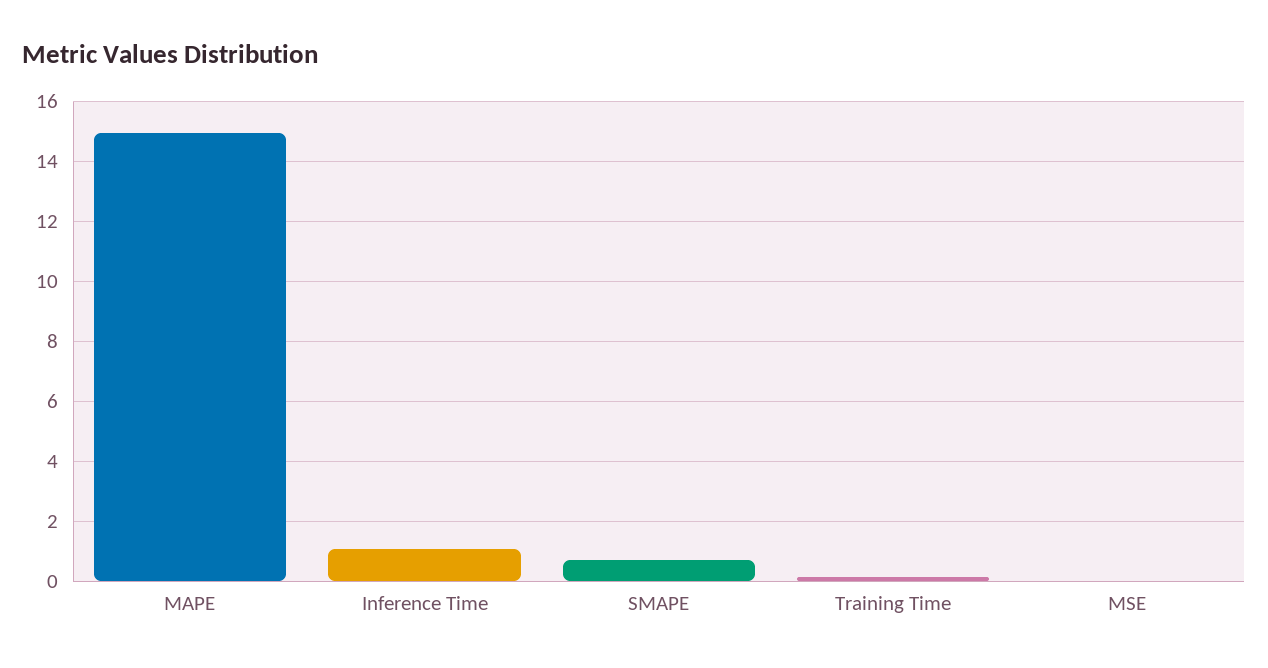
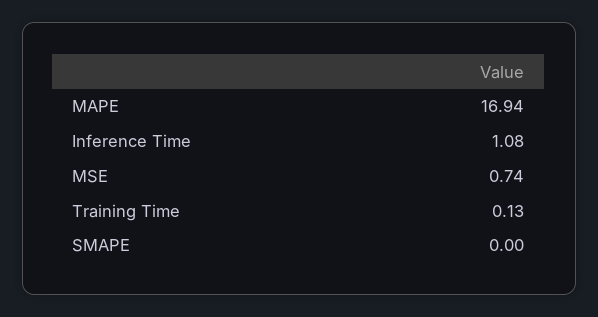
MAPE: 15 -> 16.94
SMAPE: 0.75 -> 0
MSE: 0 -> 0.74

